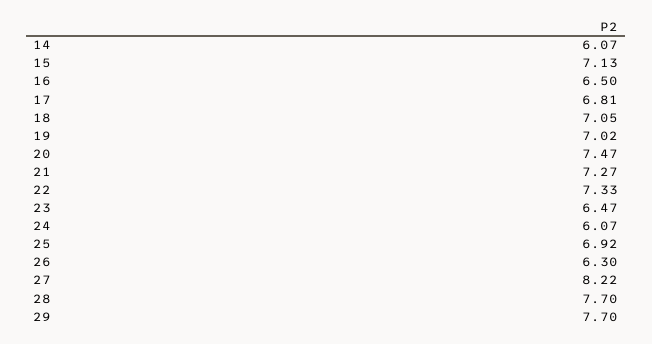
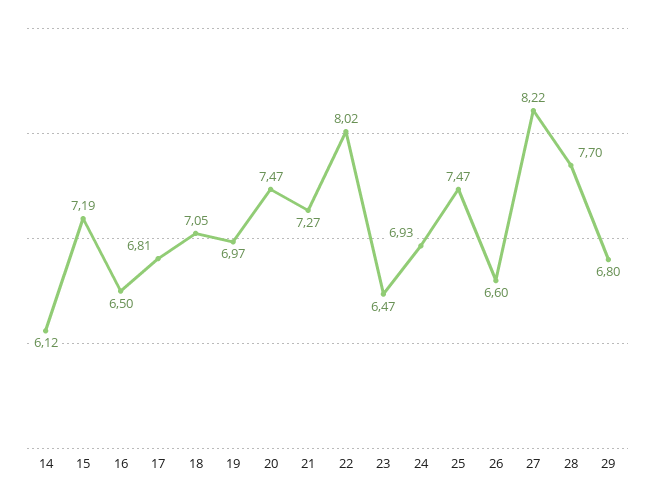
14: 6.07 -> 6.12
15: 7.13 -> 7.19
19: 7.02 -> 6.97
22: 7.33 -> 8.02
24: 6.07 -> 6.93
25: 6.92 -> 7.47
26: 6.3 -> 6.6
29: 7.7 -> 6.8

